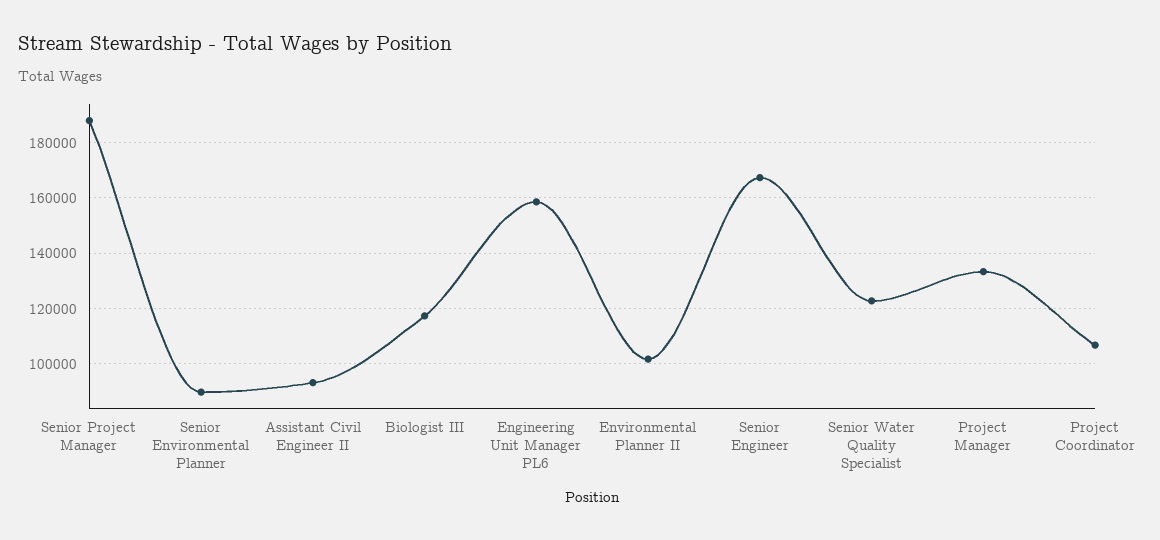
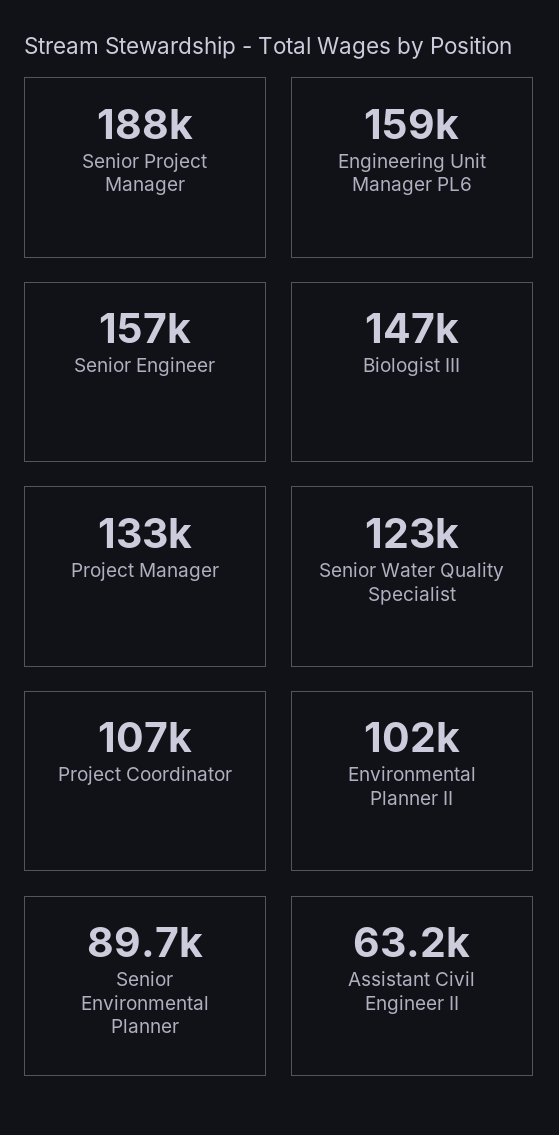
Assistant Civil Engineer II: 92500 -> 63200
Biologist III: 117500 -> 147000
Senior Engineer: 167500 -> 157000

